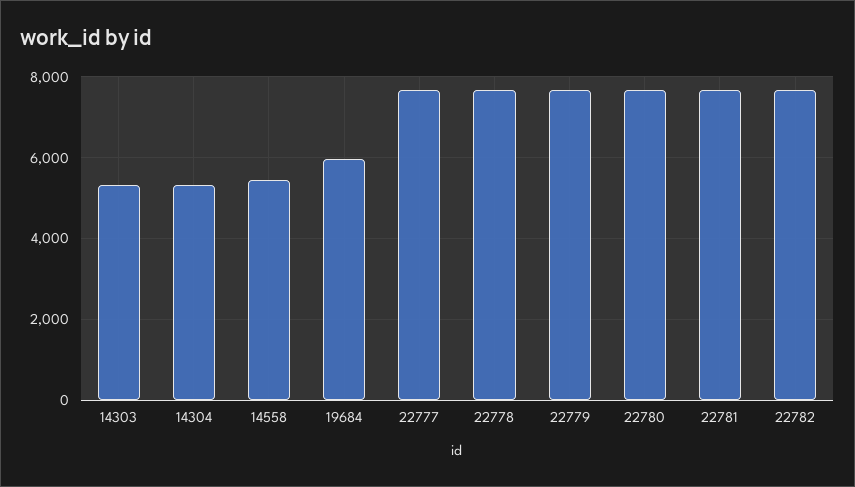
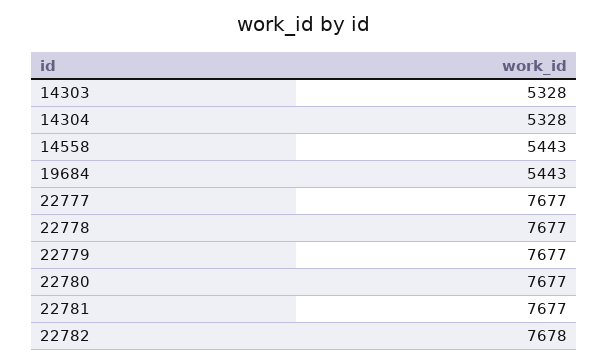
19684: 6000 -> 5443

